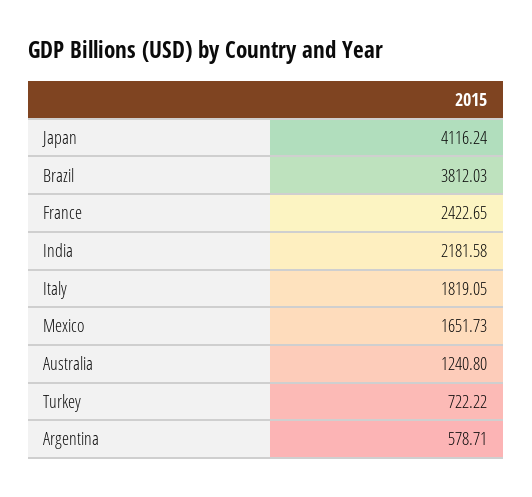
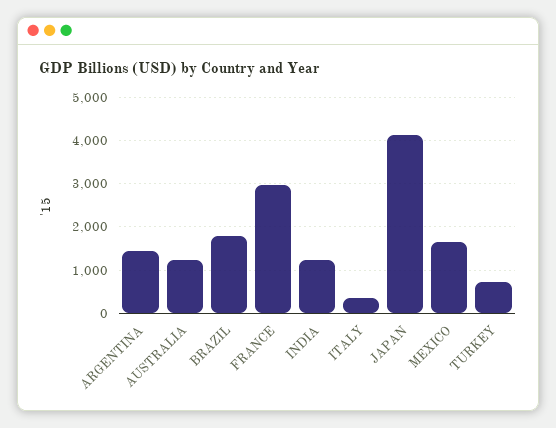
Brazil: 3812.03 -> 1800
France: 2422.65 -> 3000
India: 2181.58 -> 1200
Italy: 1819.05 -> 400
Argentina: 578.71 -> 1400

